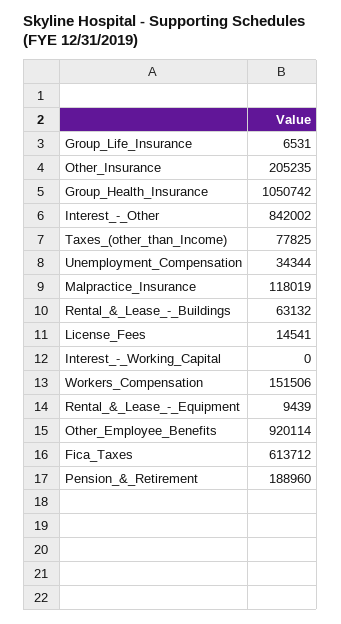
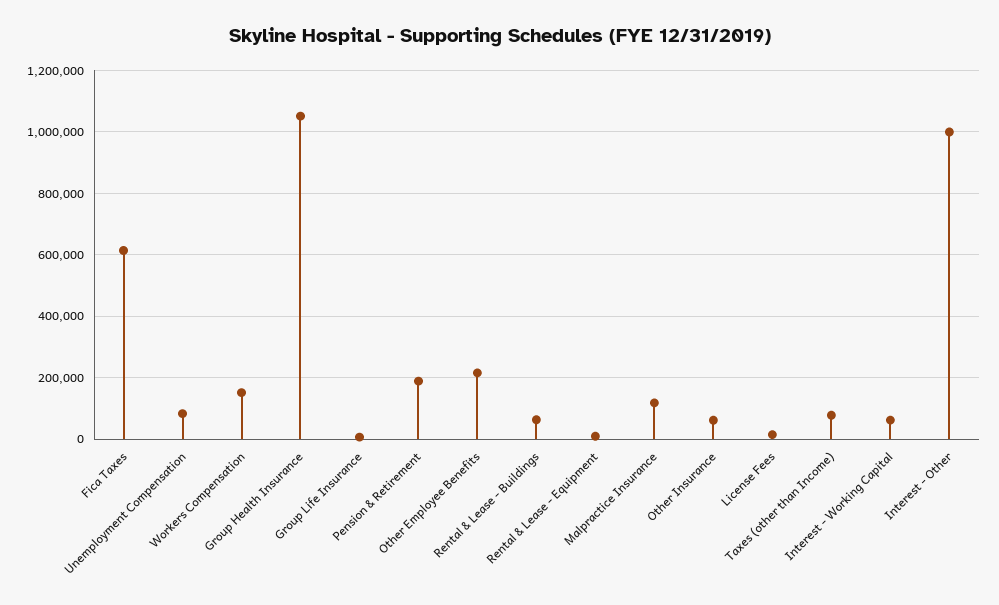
Other_Insurance: 205235 -> 60000
Interest_-_Other: 842002 -> 1000000
Unemployment_Compensation: 34344 -> 80000
Interest_-_Working_Capital: 0 -> 60000
Other_Employee_Benefits: 920114 -> 220000

